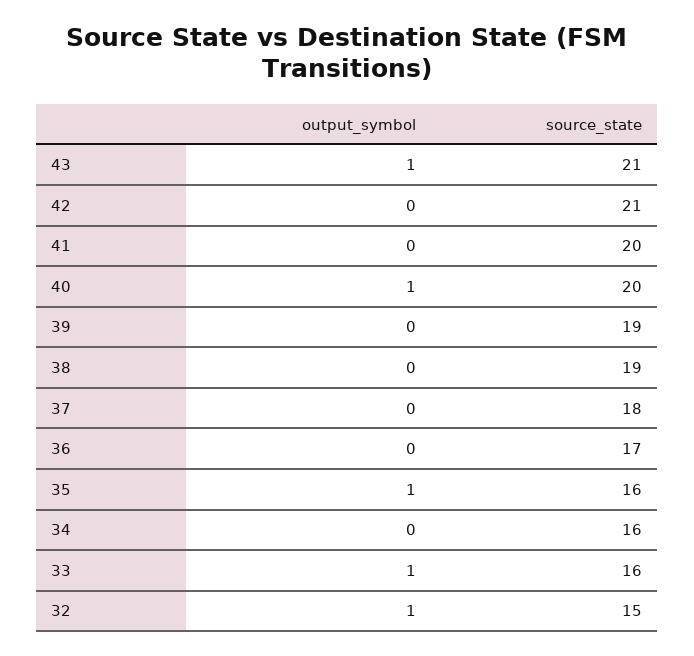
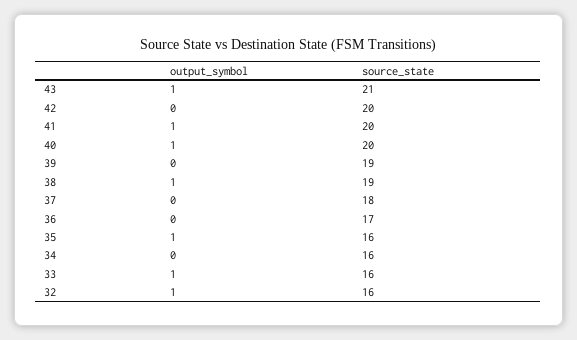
source_state, 42: 21 -> 20
output_symbol, 41: 0 -> 1
output_symbol, 38: 0 -> 1
source_state, 32: 15 -> 16

